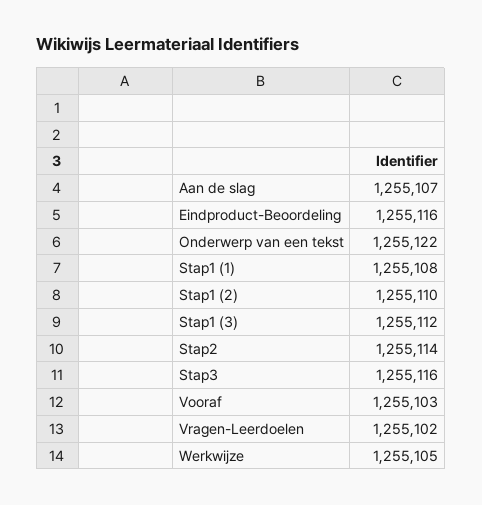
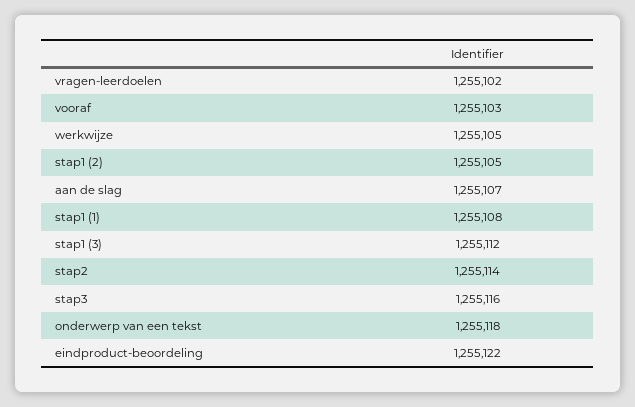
Eindproduct-Beoordeling: 1255116 -> 1255122
Onderwerp van een tekst: 1255122 -> 1255118
Stap1 (2): 1255110 -> 1255105

